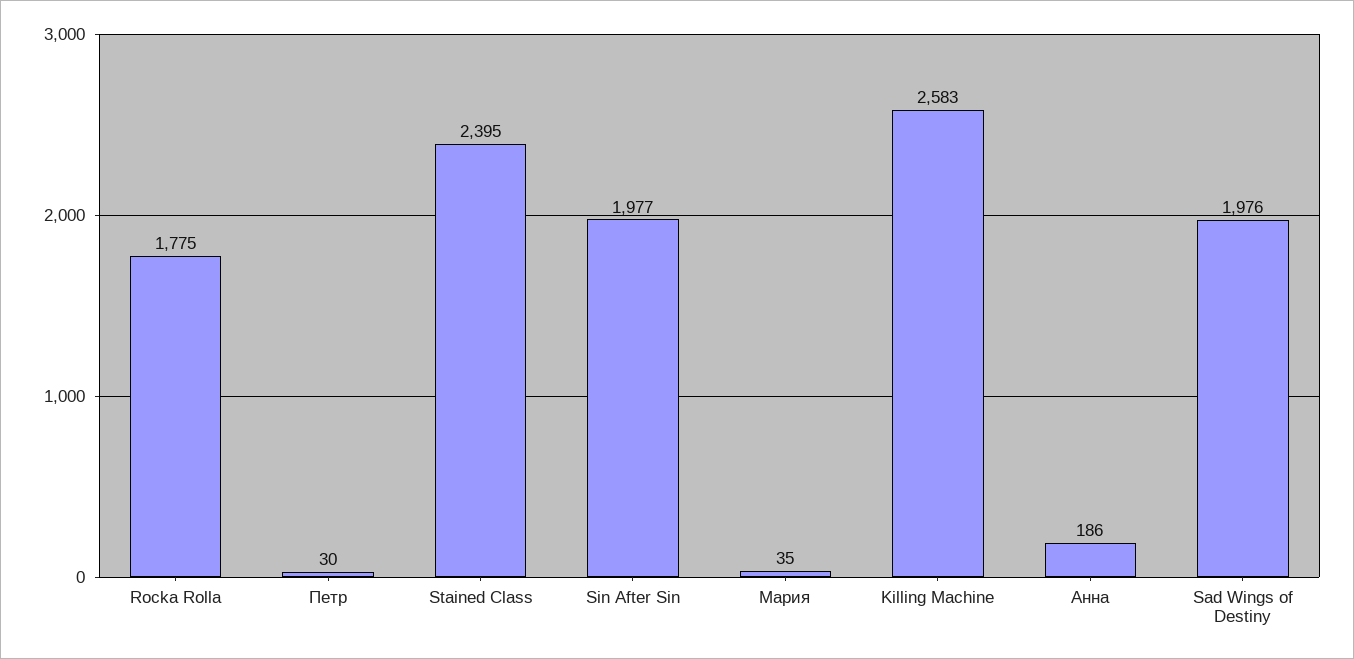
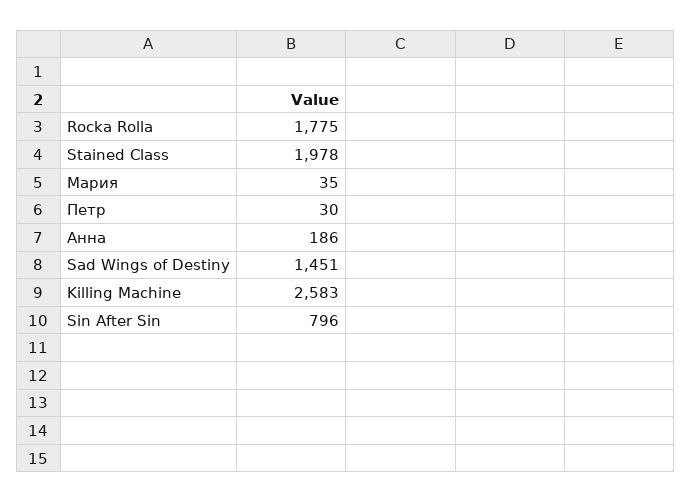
Stained Class: 2395 -> 1978
Sin After Sin: 1977 -> 796
Sad Wings of Destiny: 1976 -> 1451

